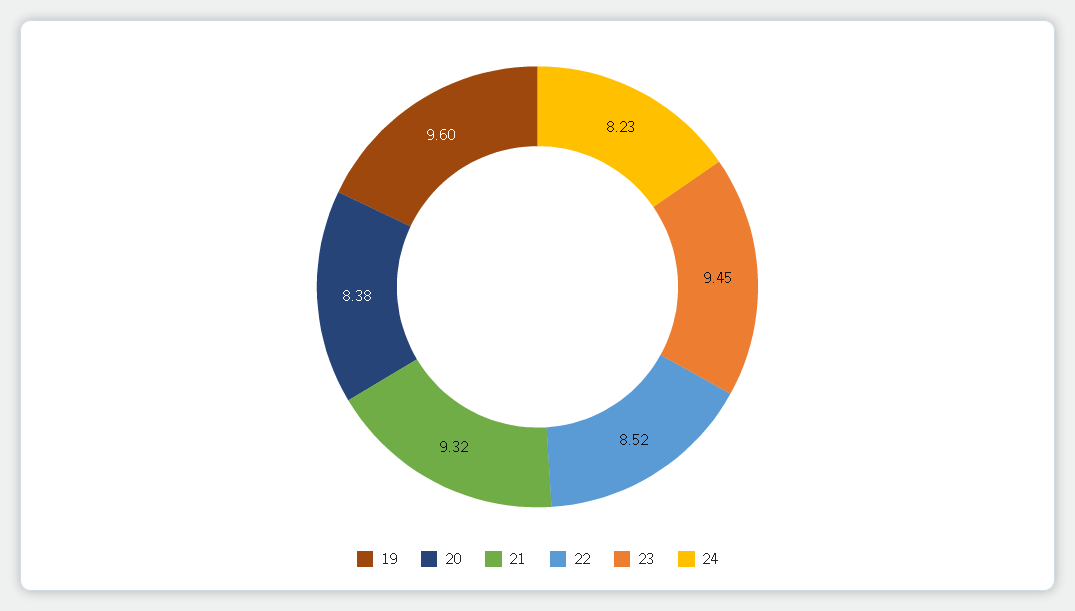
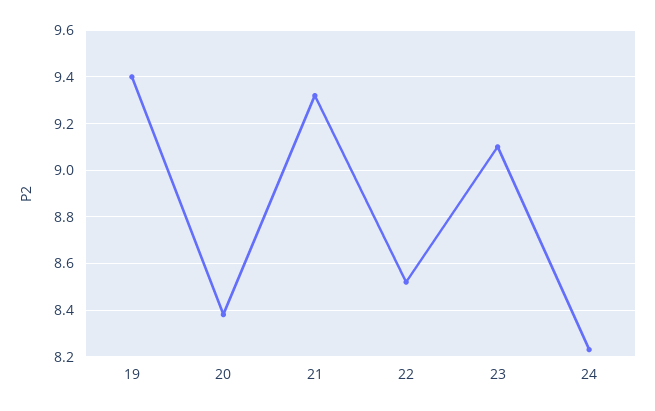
19: 9.6 -> 9.4
23: 9.45 -> 9.1

